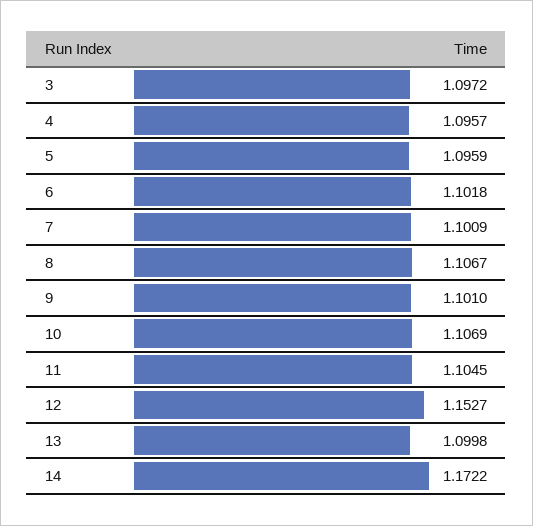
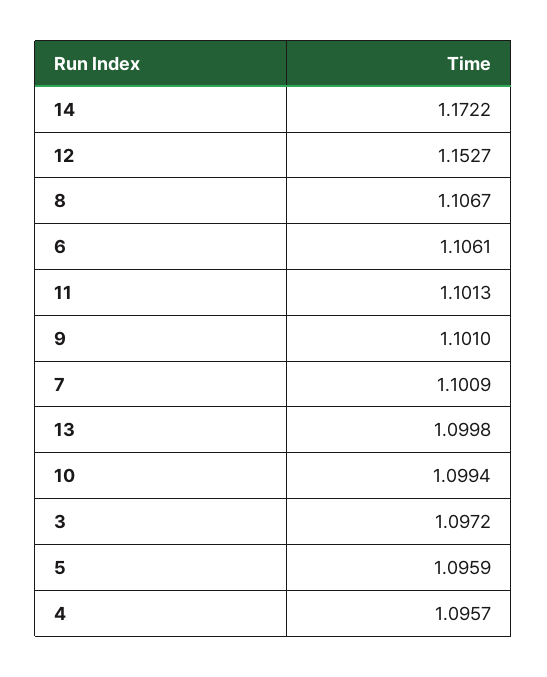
6: 1.1018 -> 1.1061
10: 1.1069 -> 1.0994
11: 1.1045 -> 1.1013

